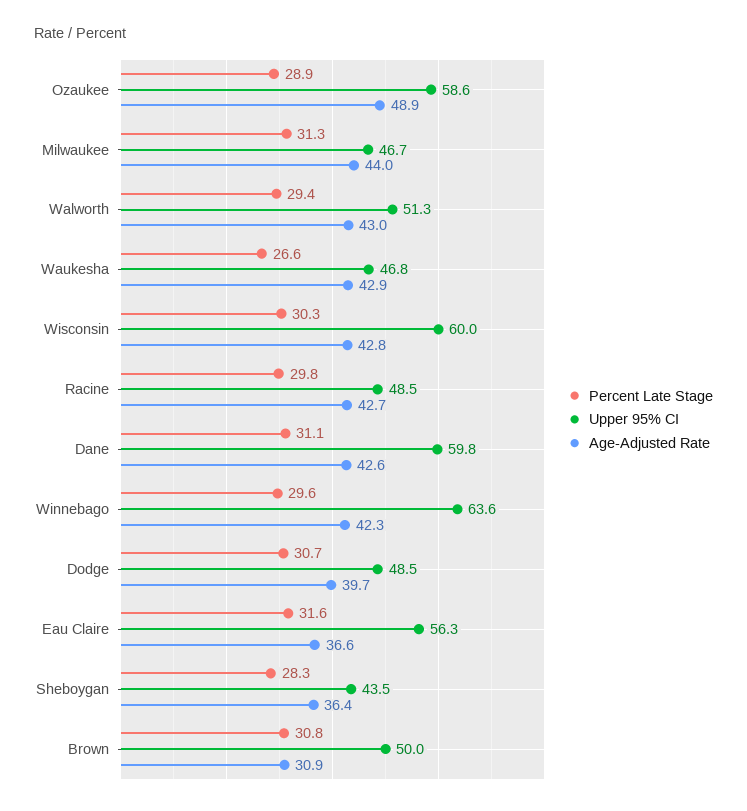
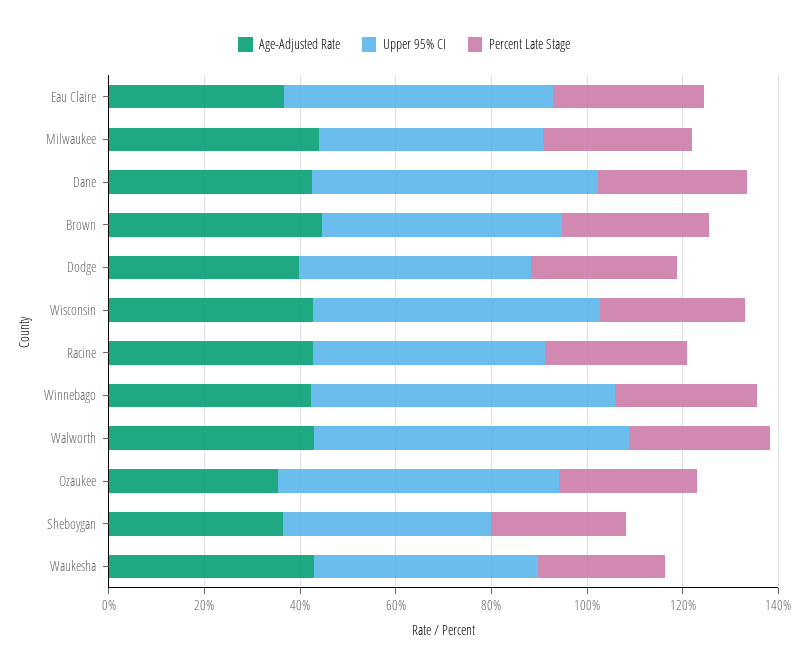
Age-Adjusted Rate, Ozaukee: 48.9 -> 35
Upper 95% CI, Walworth: 51.3 -> 65
Age-Adjusted Rate, Brown: 30.9 -> 45

